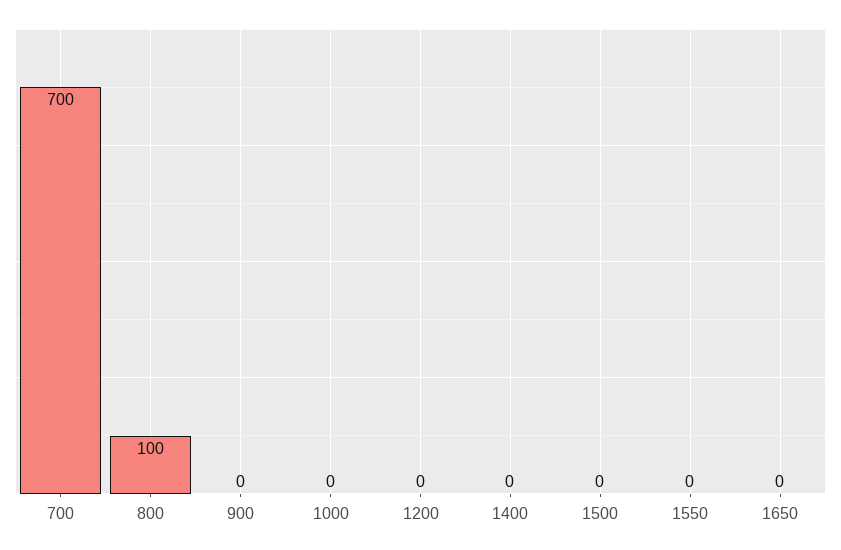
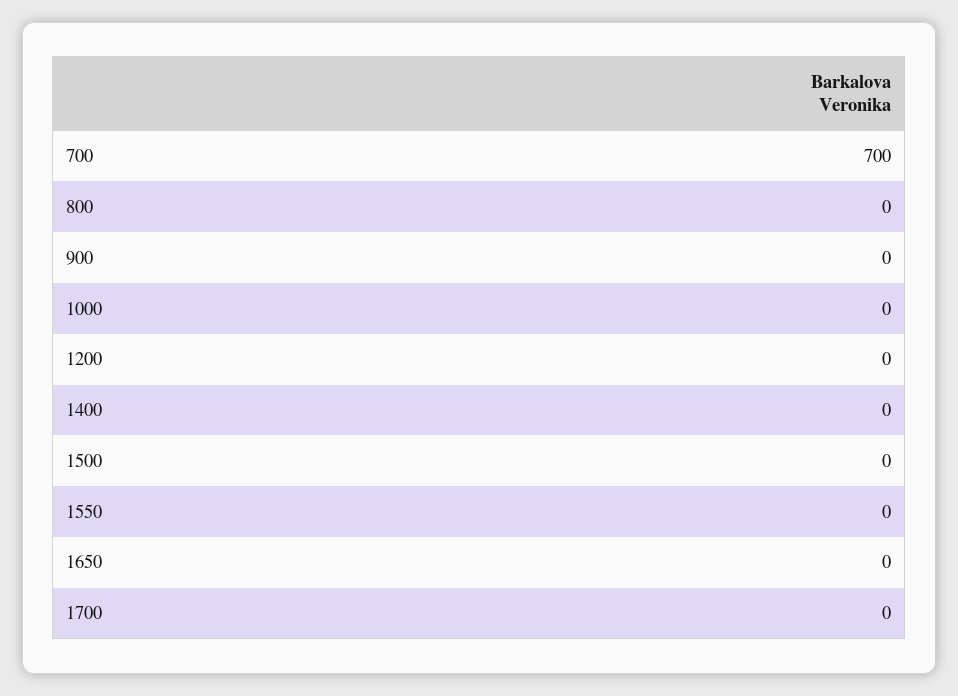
800: 100 -> 0
1700: none -> 0

